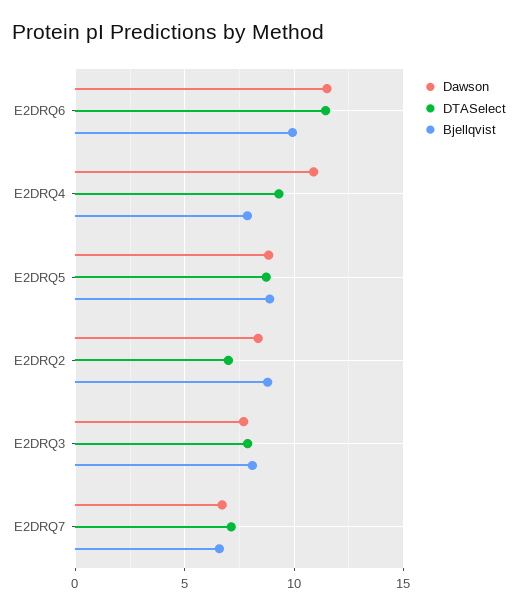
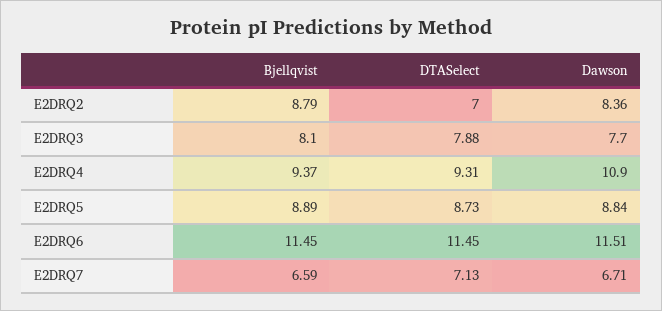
Bjellqvist, E2DRQ6: 10 -> 11.45
Bjellqvist, E2DRQ4: 8 -> 9.37

